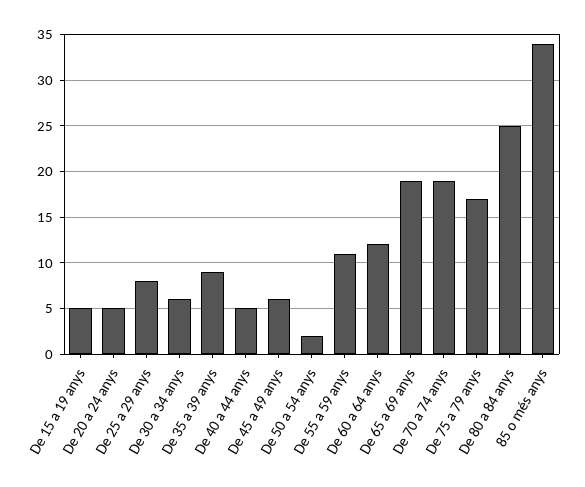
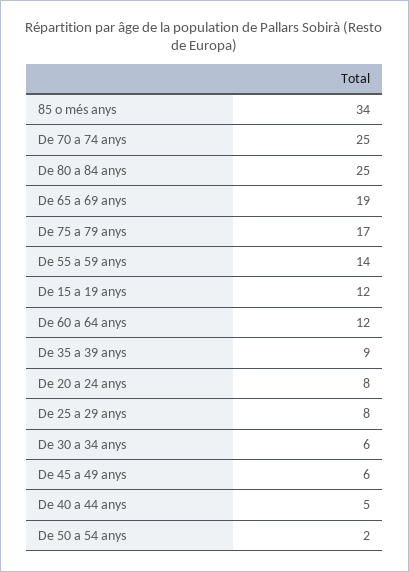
De 15 a 19 anys: 5 -> 12
De 20 a 24 anys: 5 -> 8
De 55 a 59 anys: 11 -> 14
De 70 a 74 anys: 19 -> 25

